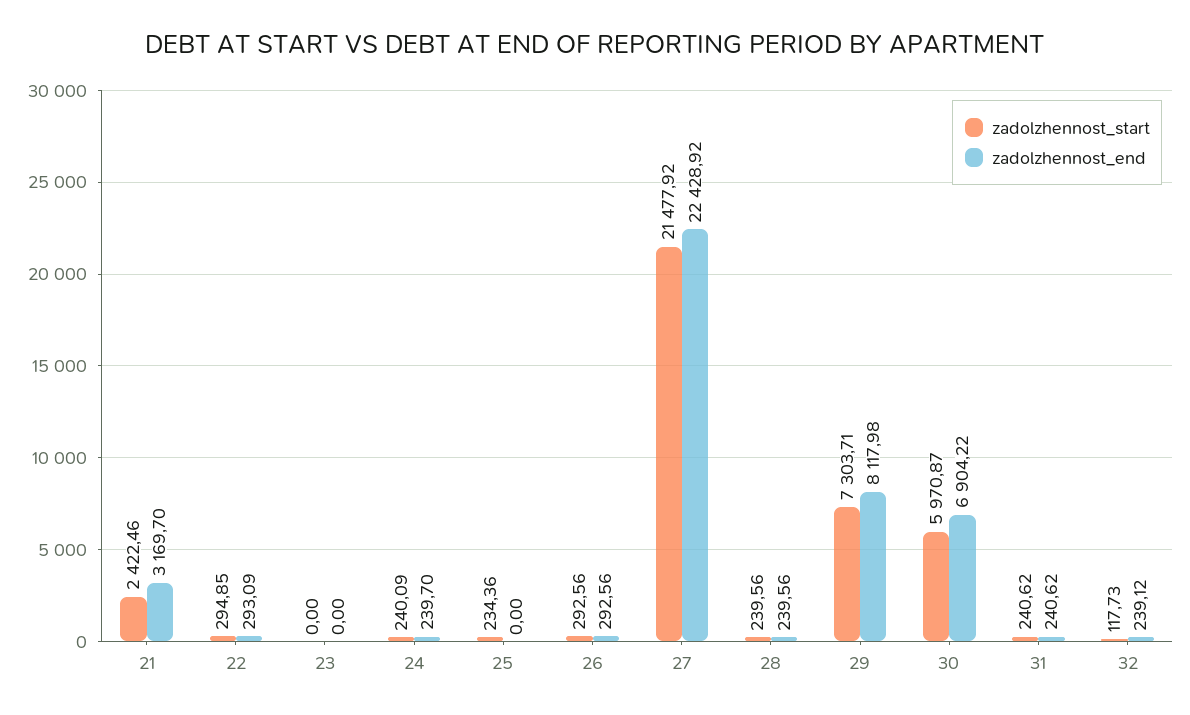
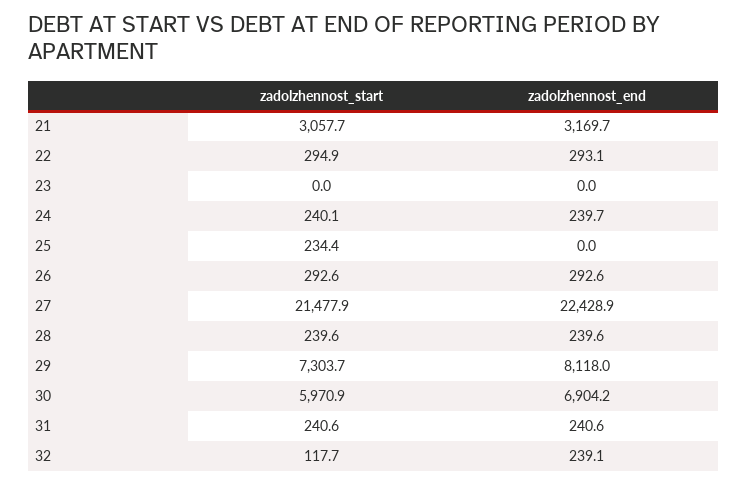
zadolzhennost_start, 21: 2422.46 -> 3057.7

